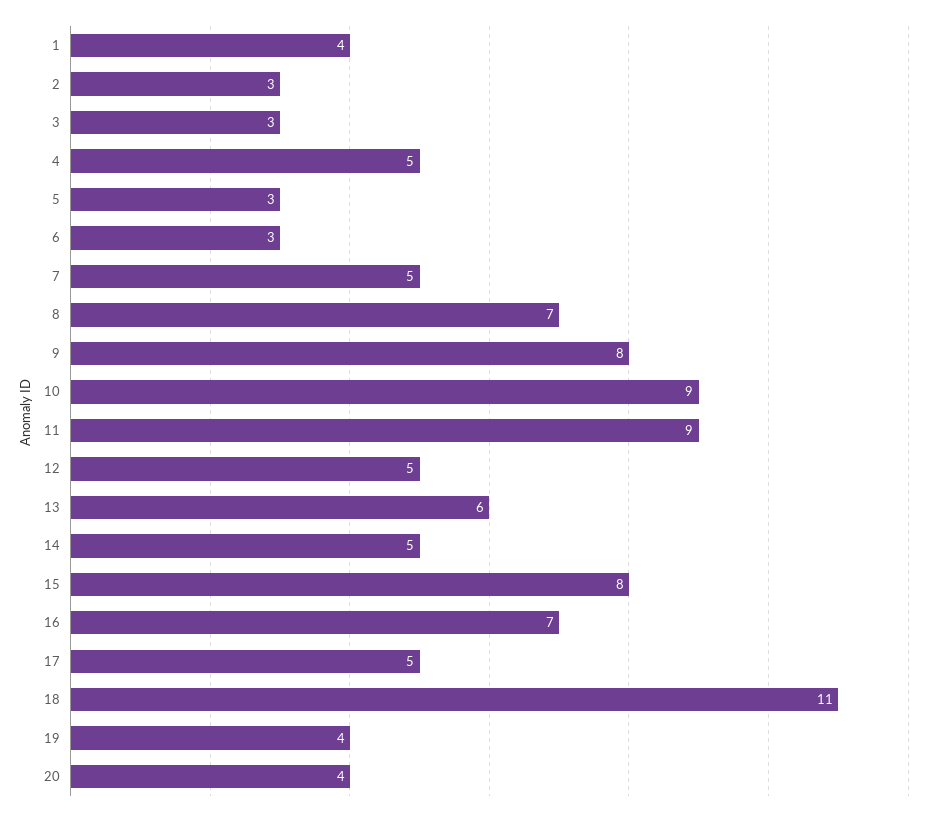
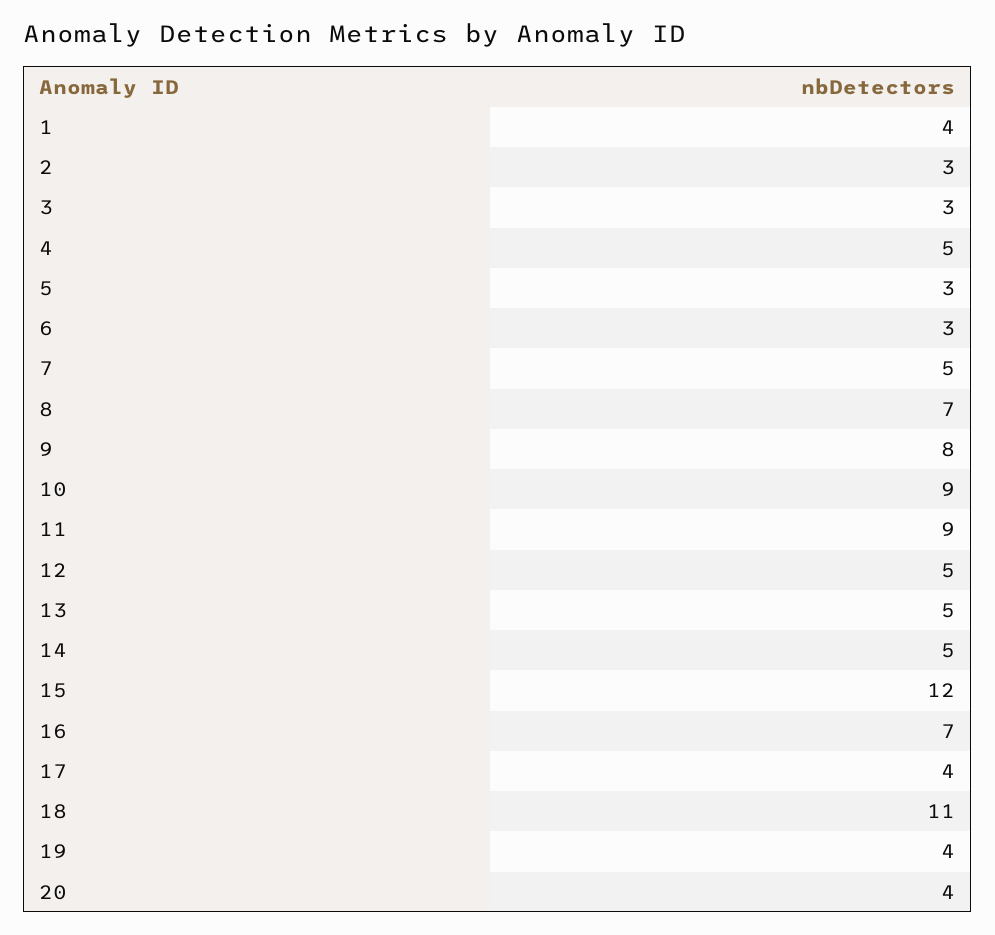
13: 6 -> 5
15: 8 -> 12
17: 5 -> 4

